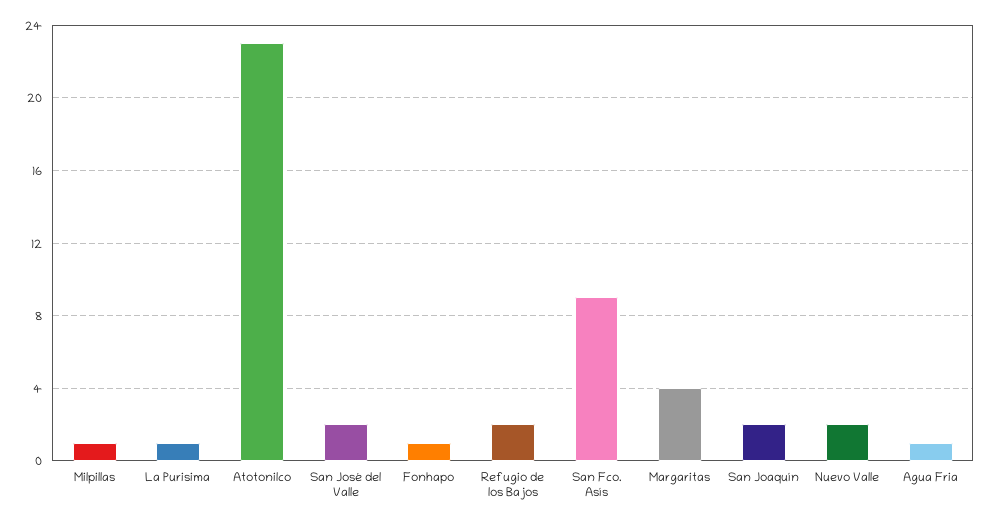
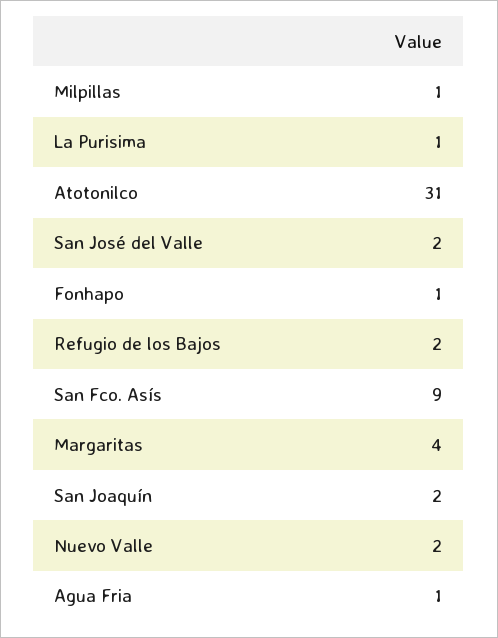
Atotonilco: 23 -> 31

